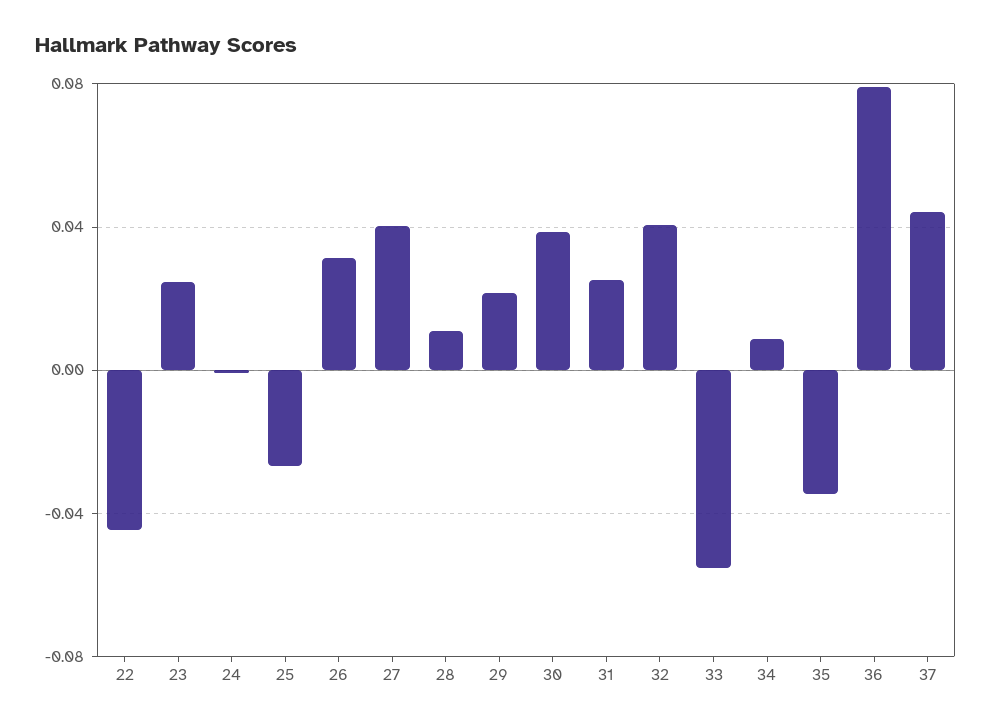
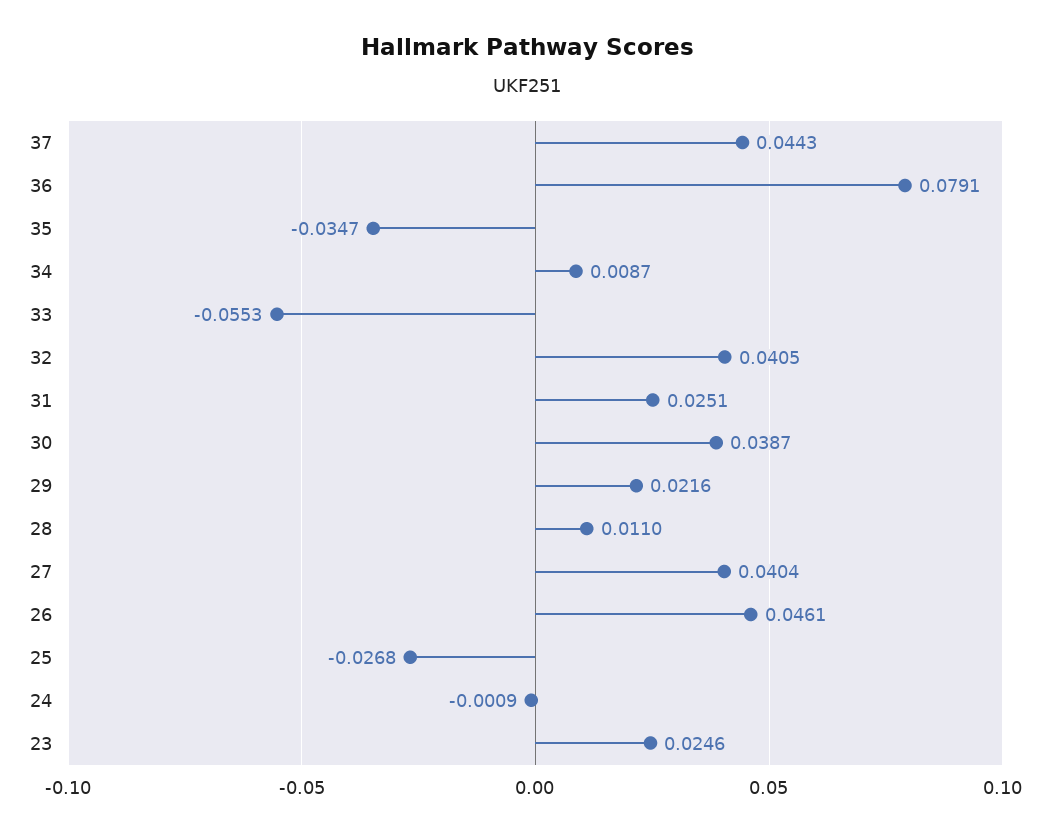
22: -0.045 -> none
26: 0.03 -> 0.0461

